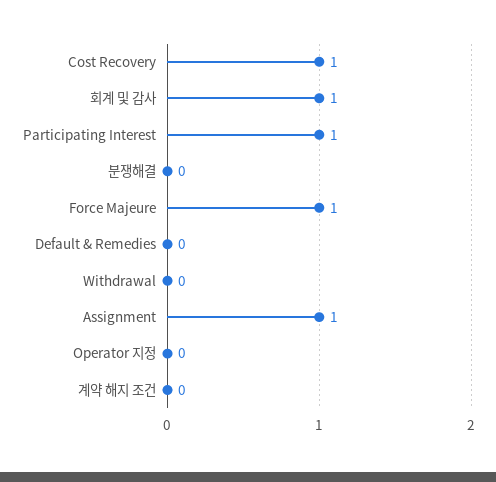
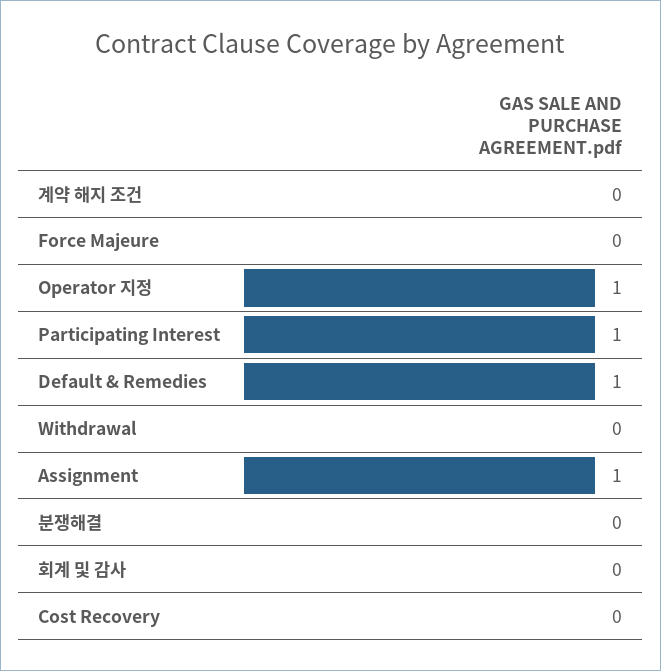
Cost Recovery: 1 -> 0
회계 및 감사: 1 -> 0
Force Majeure: 1 -> 0
Default & Remedies: 0 -> 1
Operator 지정: 0 -> 1

